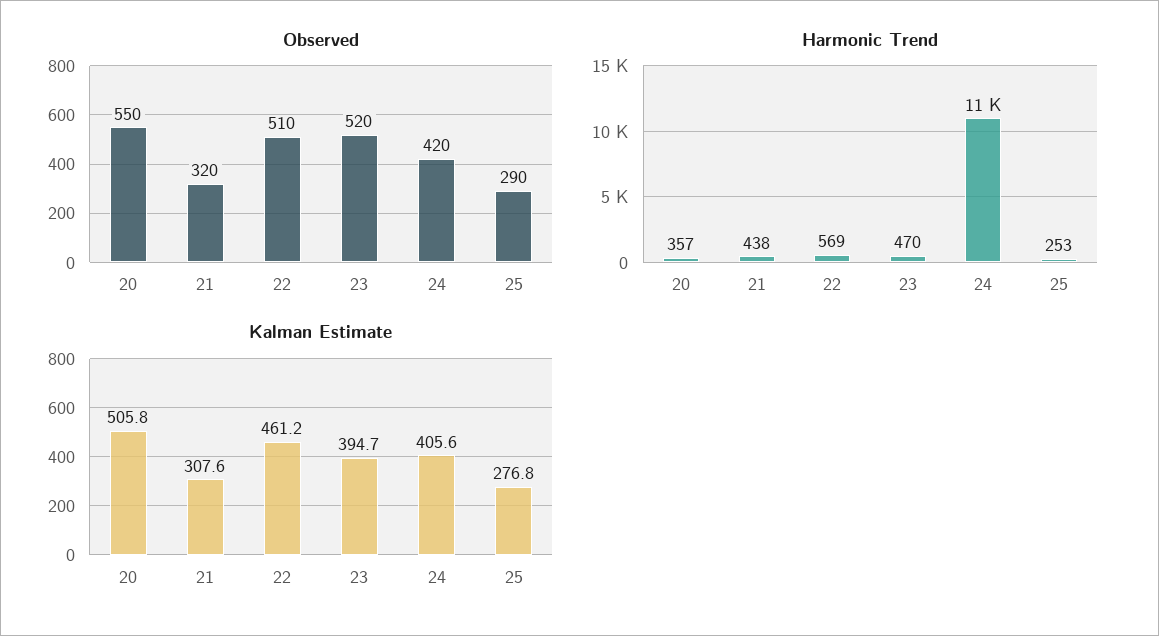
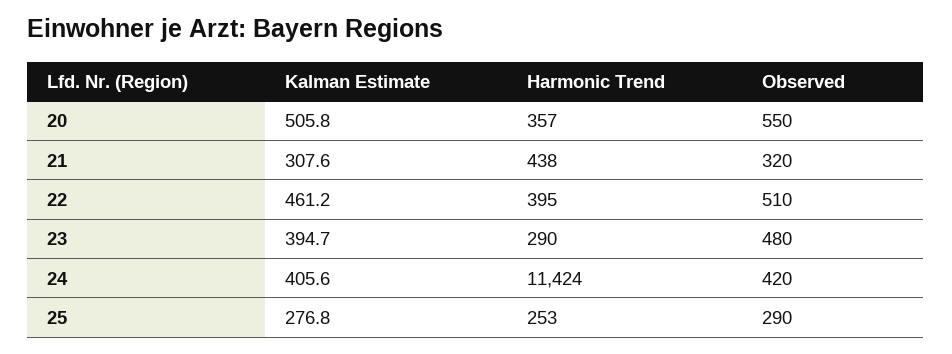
Observed, 23: 520 -> 480
Harmonic Trend, 22: 569 -> 395
Harmonic Trend, 23: 470 -> 290

